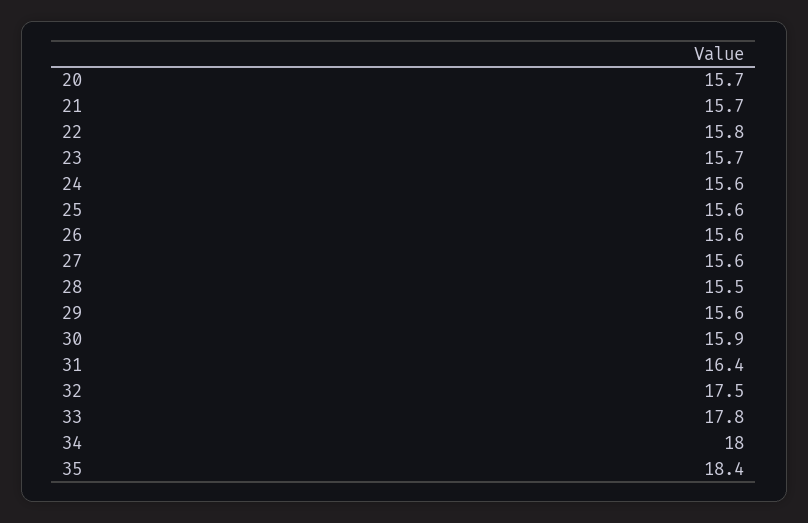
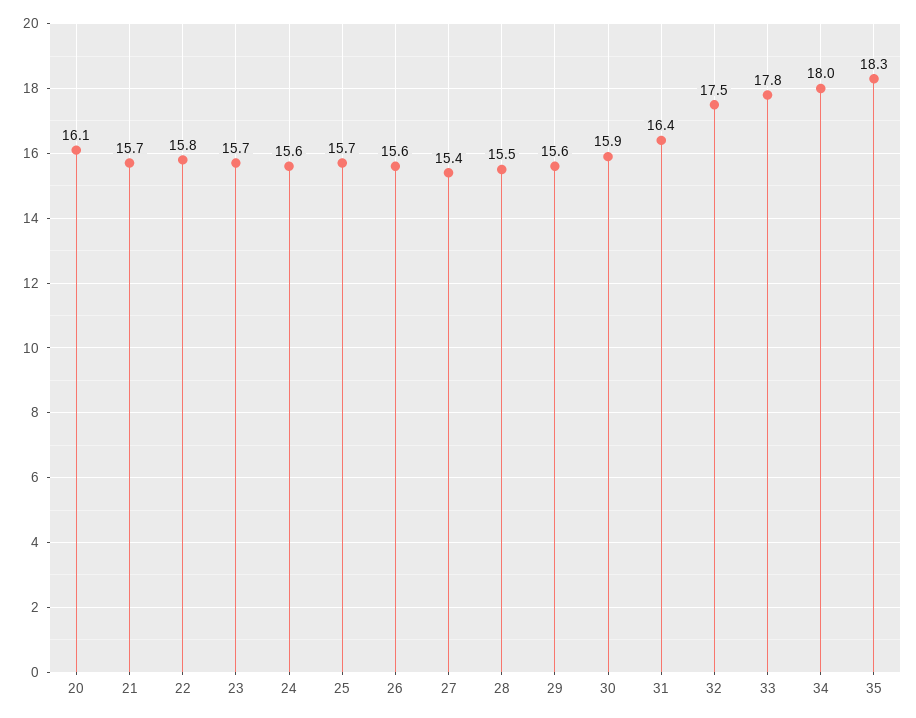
20: 15.7 -> 16.1
25: 15.6 -> 15.7
27: 15.6 -> 15.4
35: 18.4 -> 18.3

